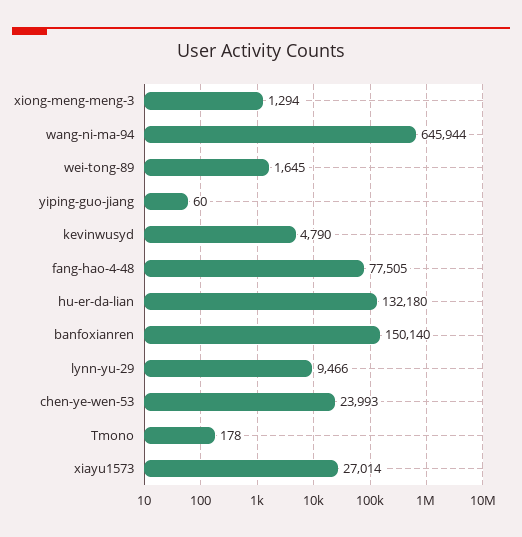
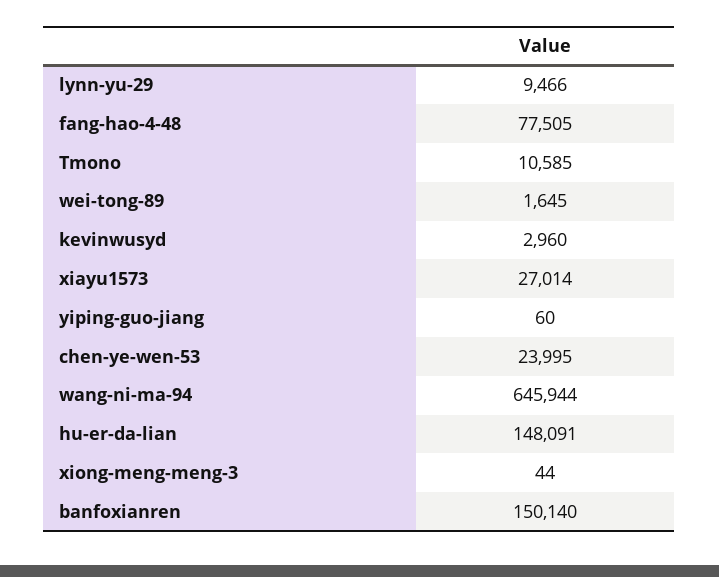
xiong-meng-meng-3: 1294 -> 44
kevinwusyd: 4790 -> 2960
hu-er-da-lian: 132180 -> 148091
chen-ye-wen-53: 23993 -> 23995
Tmono: 178 -> 10585

